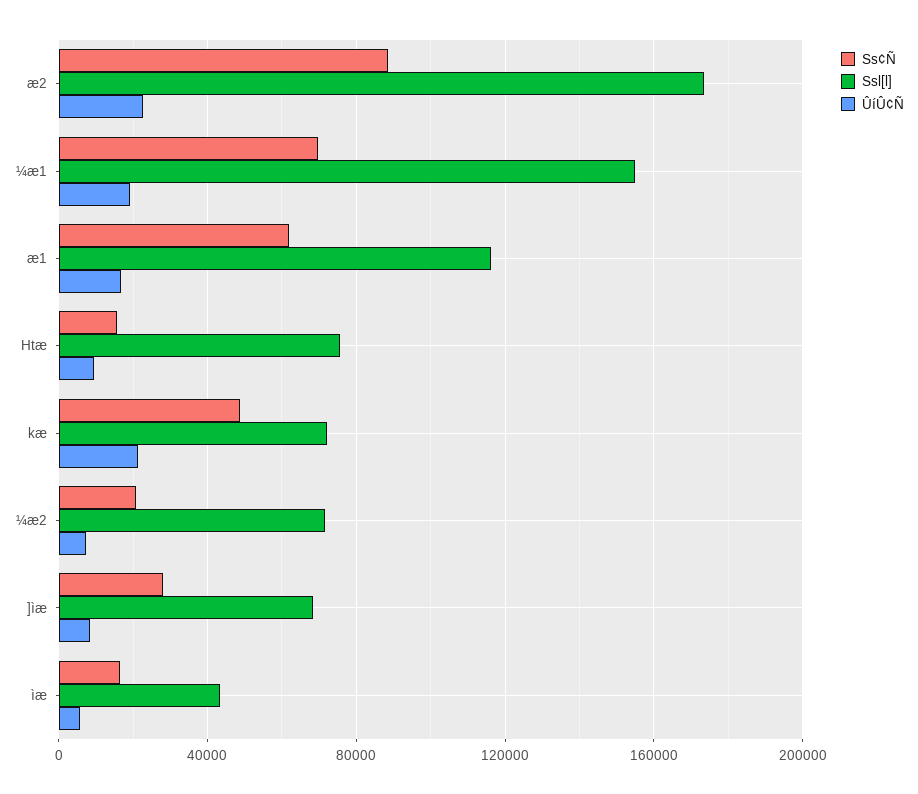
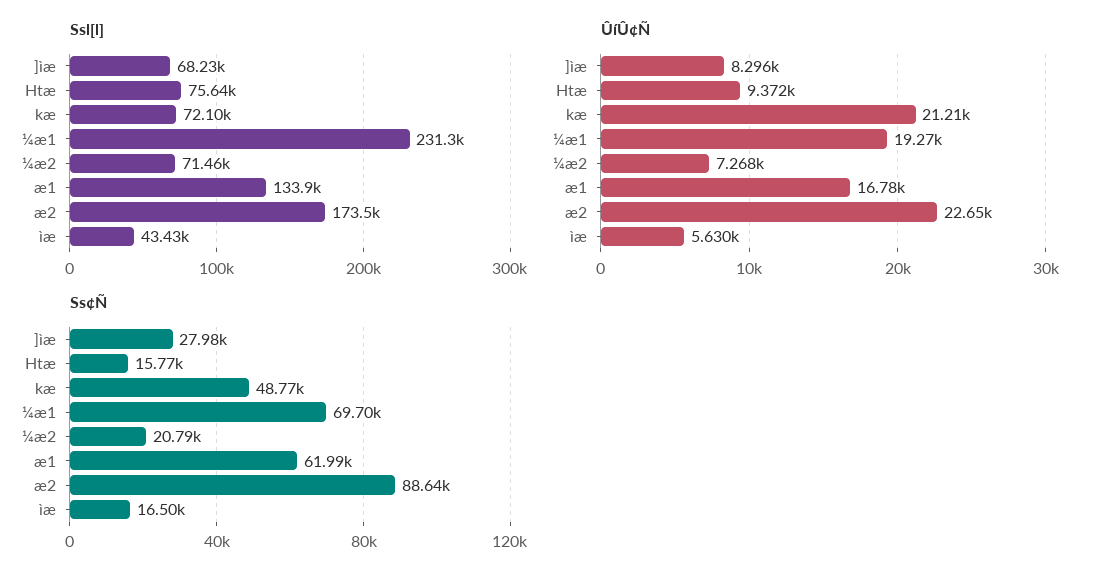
Ssl[l], ¼æ1: 155000 -> 231300
Ssl[l], æ1: 115000 -> 133900

